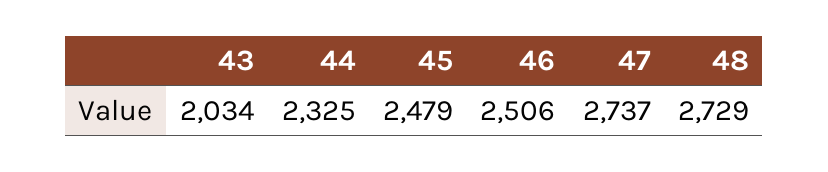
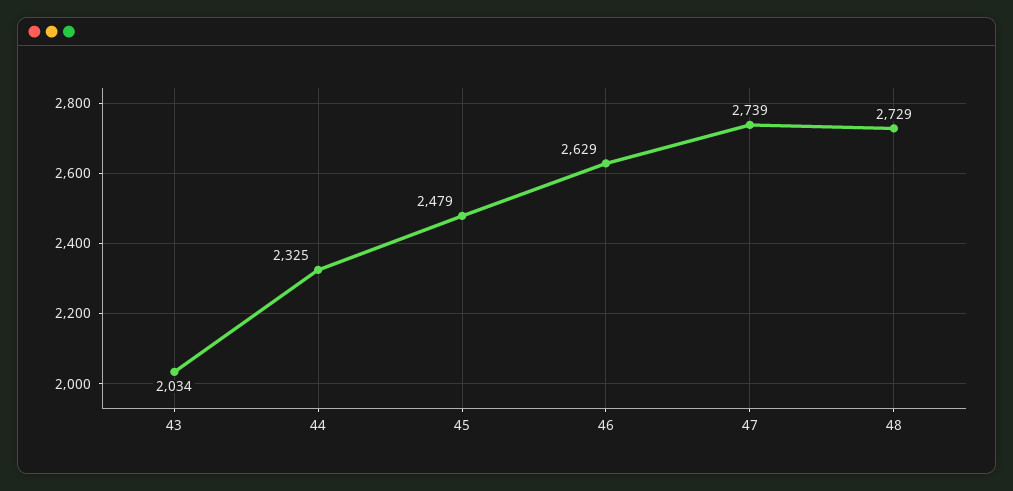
46: 2506 -> 2629
47: 2737 -> 2739

